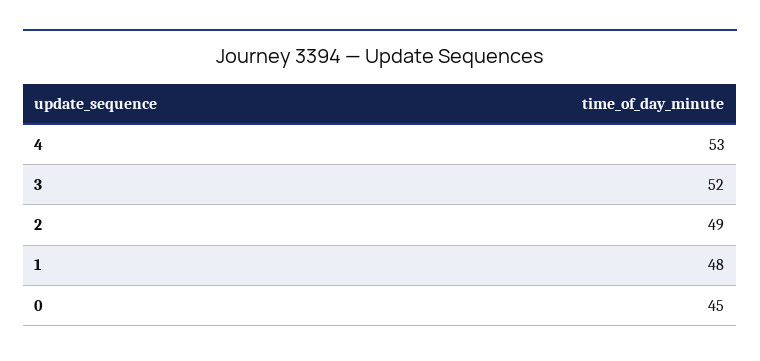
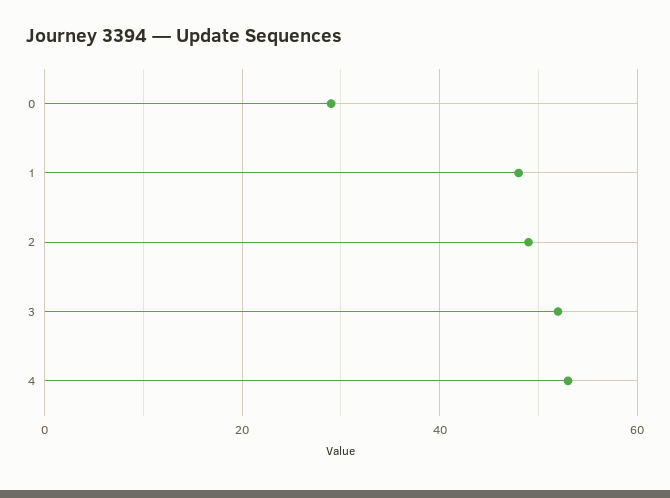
0: 45 -> 30

